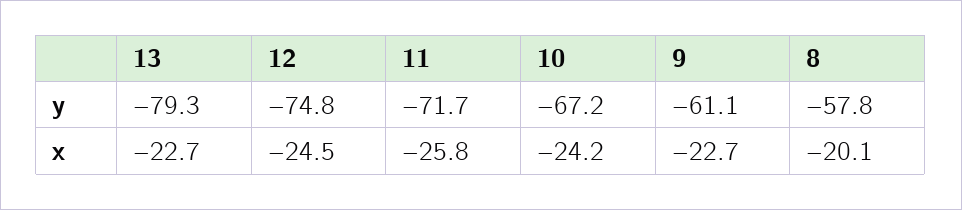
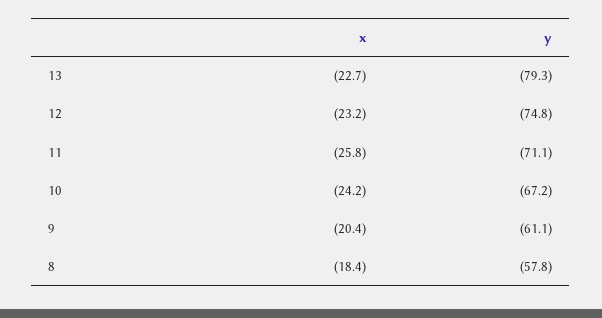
11, y: -71.7 -> -71.1
12, x: -24.5 -> -23.2
9, x: -22.7 -> -20.4
8, x: -20.1 -> -18.4

